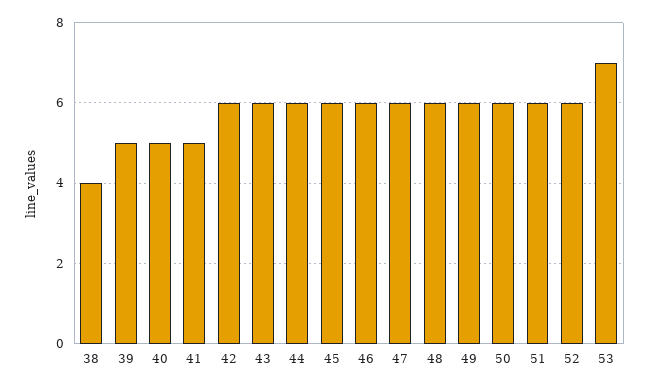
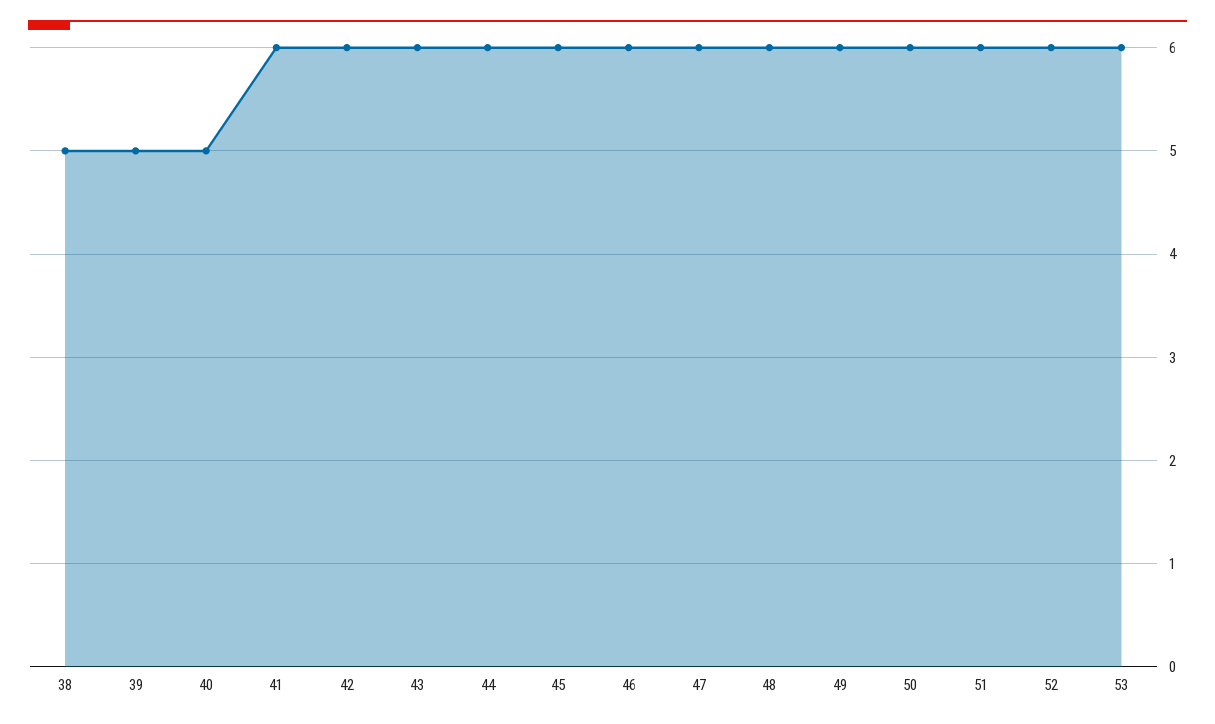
38: 4 -> 5
41: 5 -> 6
53: 7 -> 6

